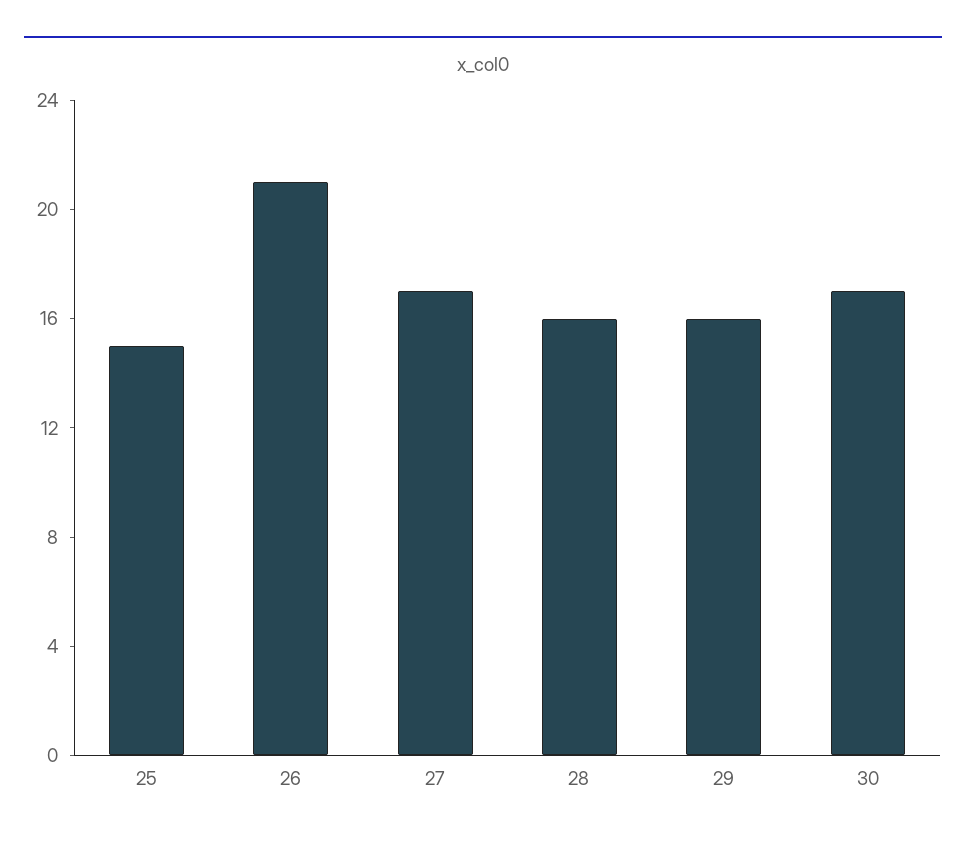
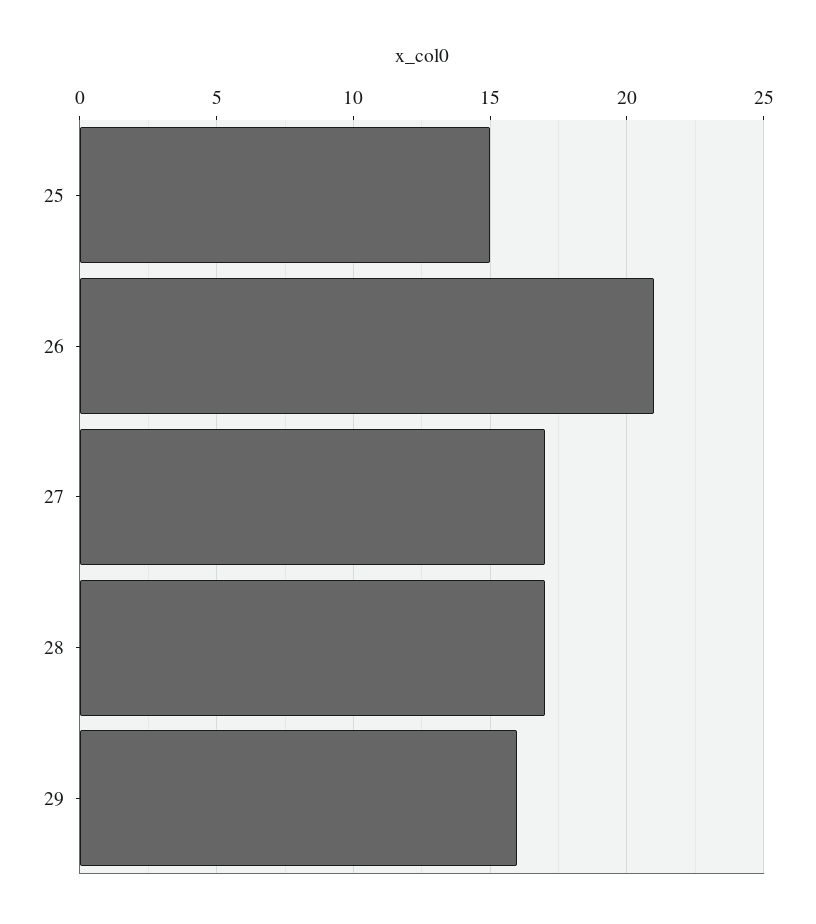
28: 16 -> 17
30: 17 -> none

